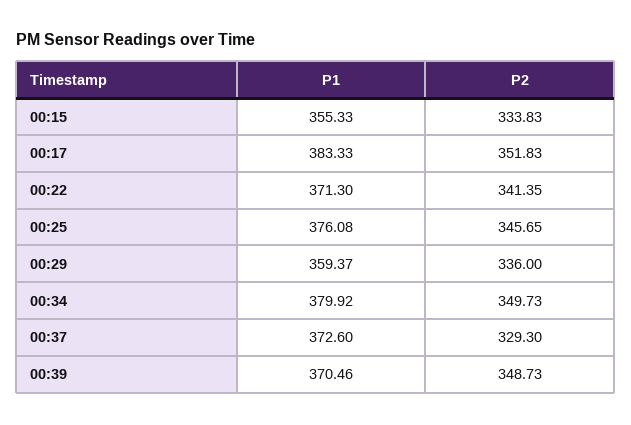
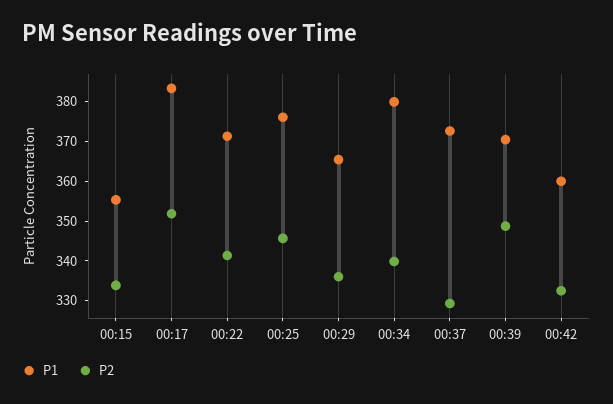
P1, 00:29: 359.37 -> 365
P2, 00:34: 349.73 -> 340
P1, 00:42: none -> 360
P2, 00:42: none -> 332.5

